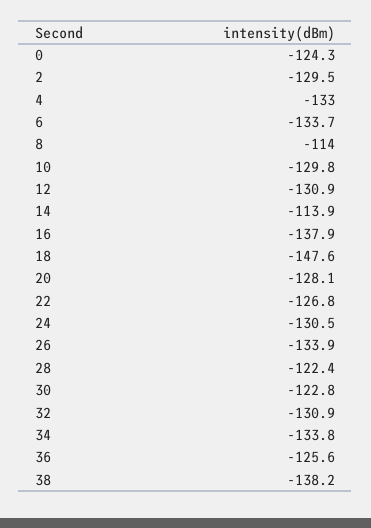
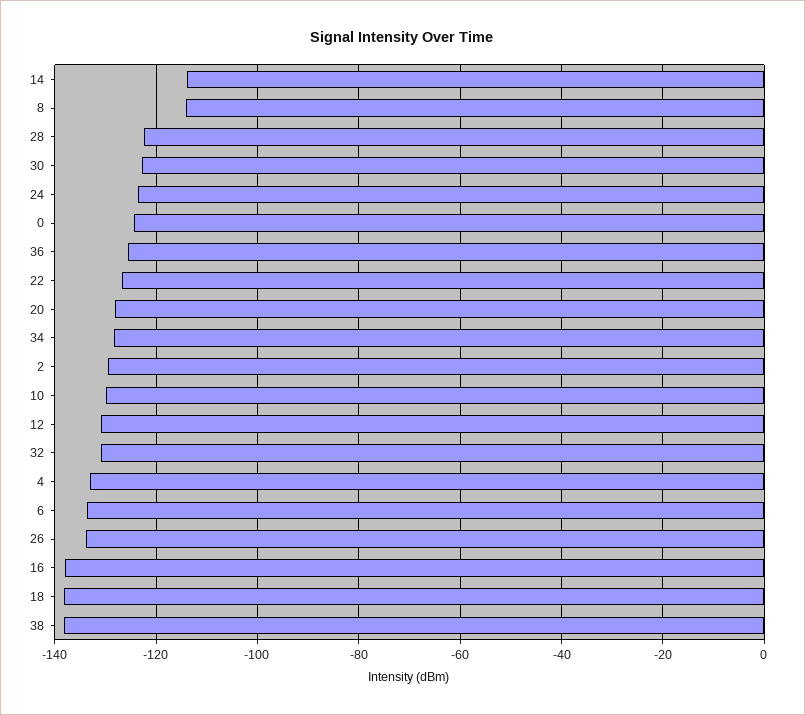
18: -147.6 -> -138
24: -130.5 -> -124
34: -133.8 -> -128

